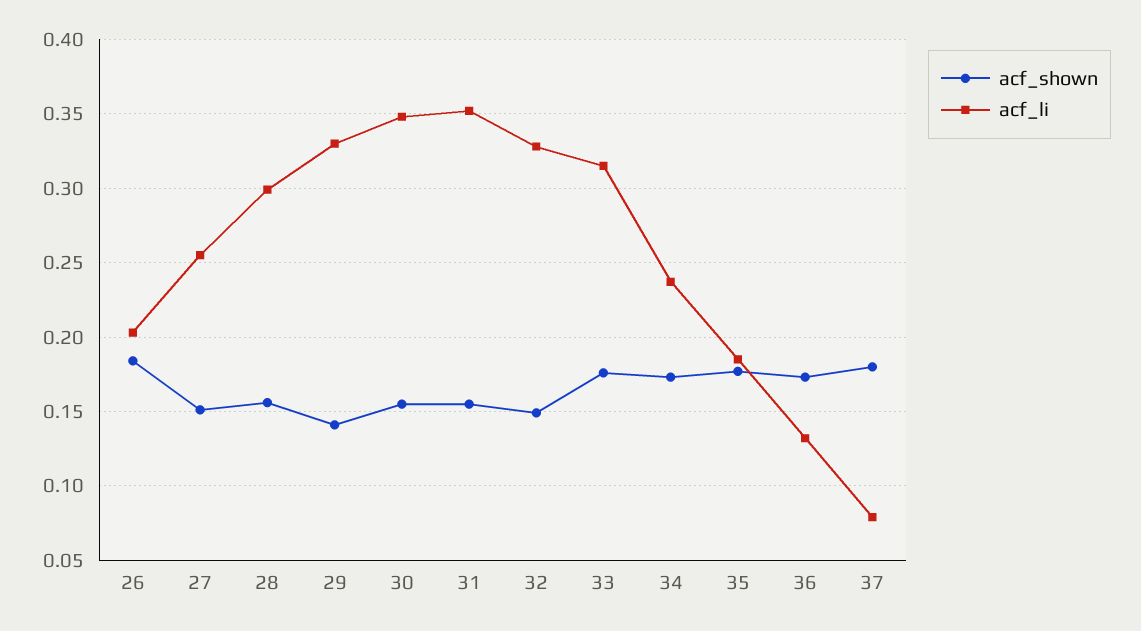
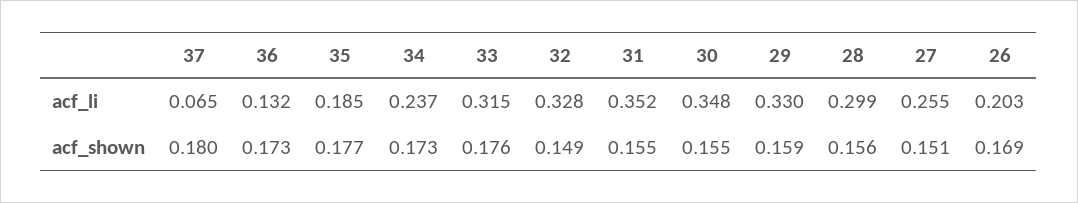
acf_shown, 26: 0.185 -> 0.169
acf_shown, 29: 0.14 -> 0.159
acf_li, 37: 0.08 -> 0.065

